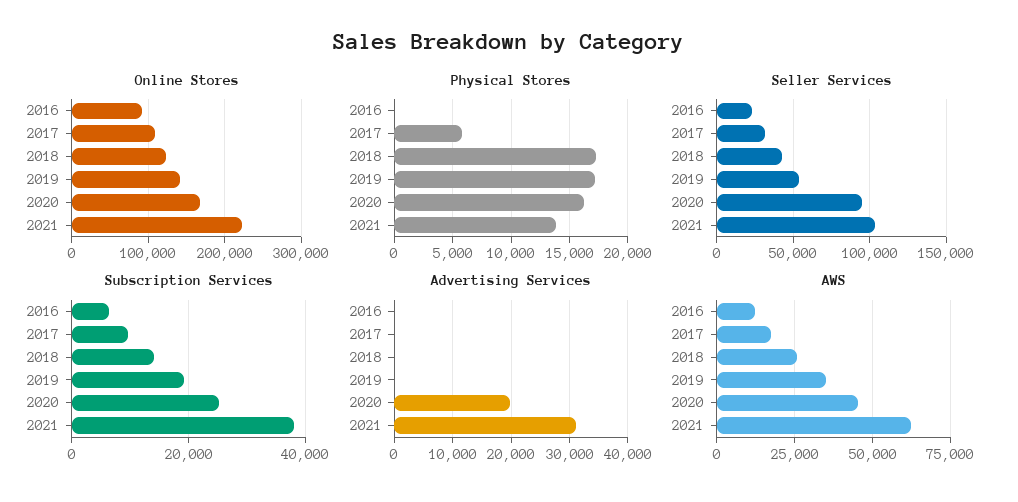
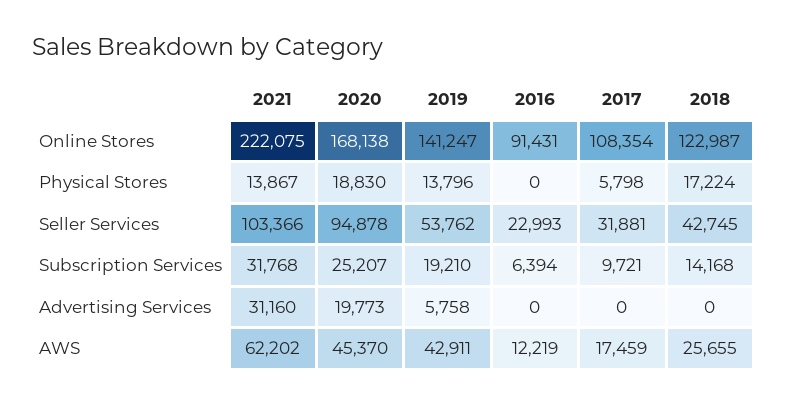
Physical Stores, 2019: 17000 -> 13796
Physical Stores, 2020: 16000 -> 18830
Subscription Services, 2021: 38000 -> 31768
Advertising Services, 2019: 0 -> 5758
AWS, 2019: 35000 -> 42911

